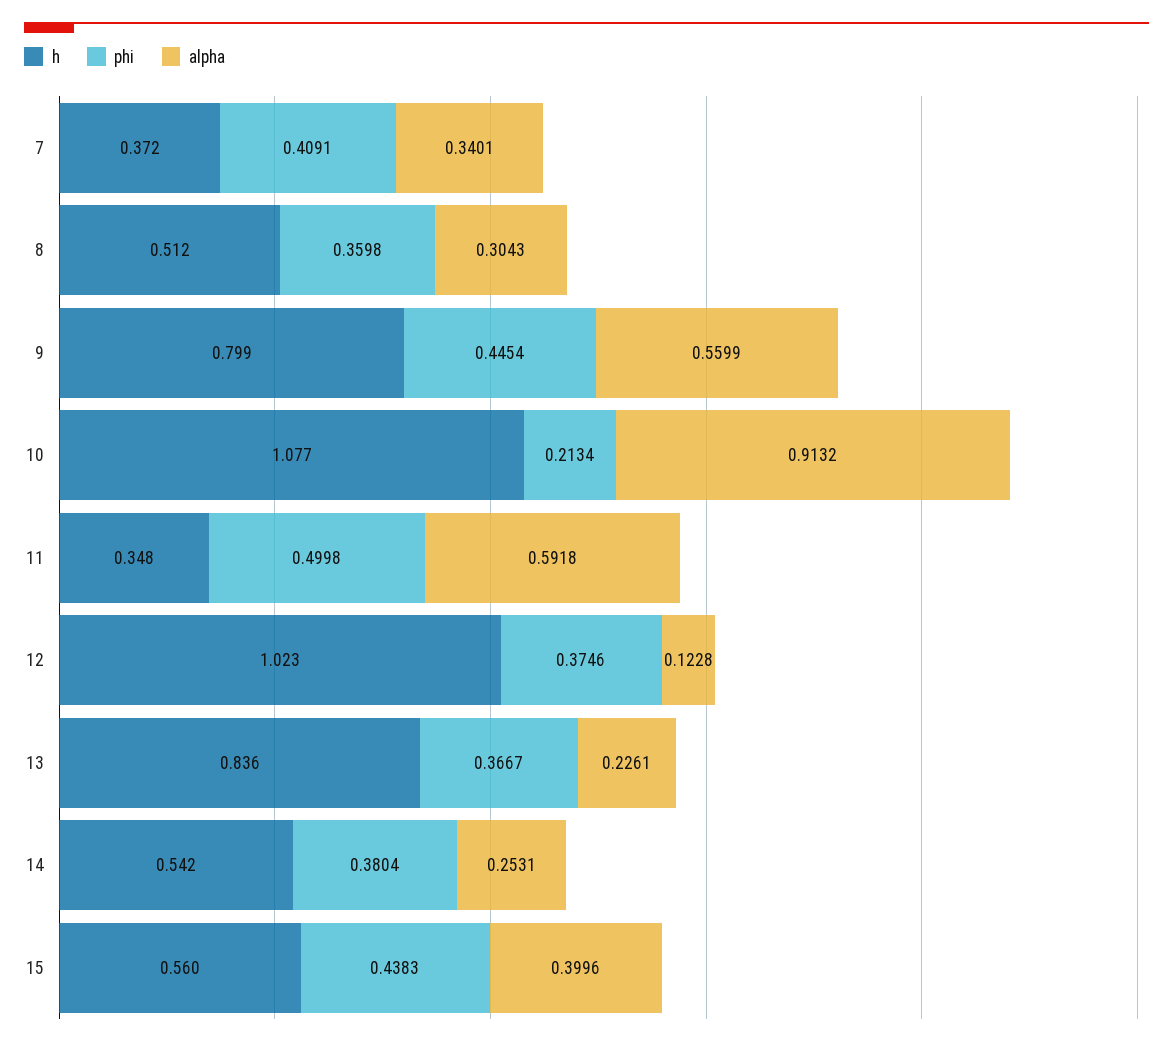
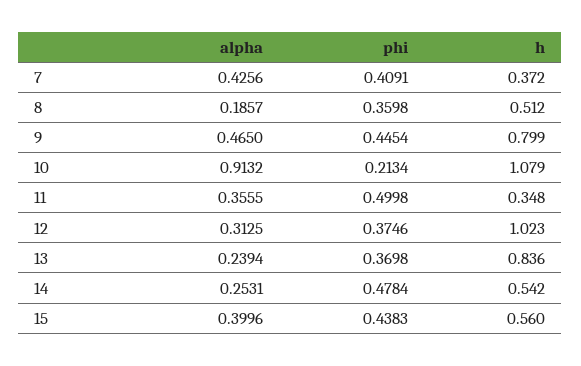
alpha, 7: 0.3401 -> 0.4256
alpha, 8: 0.3043 -> 0.1857
alpha, 9: 0.5599 -> 0.465
h, 10: 1.077 -> 1.079
alpha, 11: 0.5918 -> 0.3555
alpha, 12: 0.1228 -> 0.3125
phi, 13: 0.3667 -> 0.3698
alpha, 13: 0.2261 -> 0.2394
phi, 14: 0.3804 -> 0.4784

